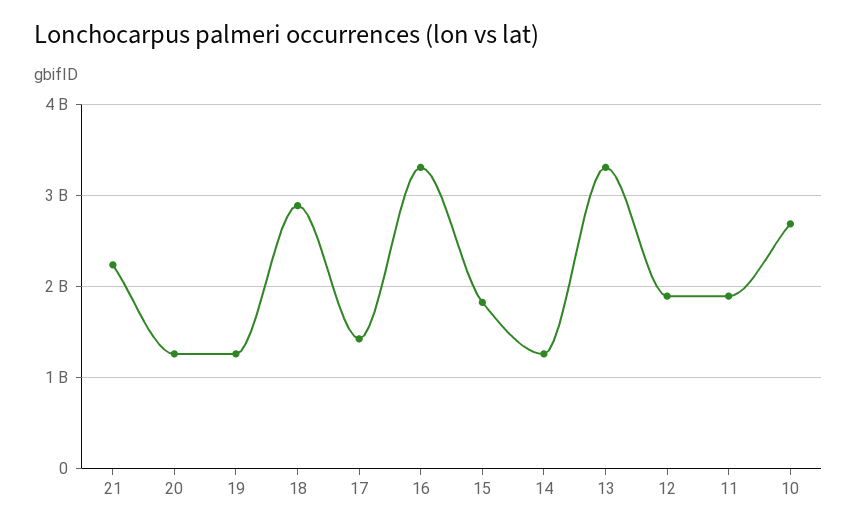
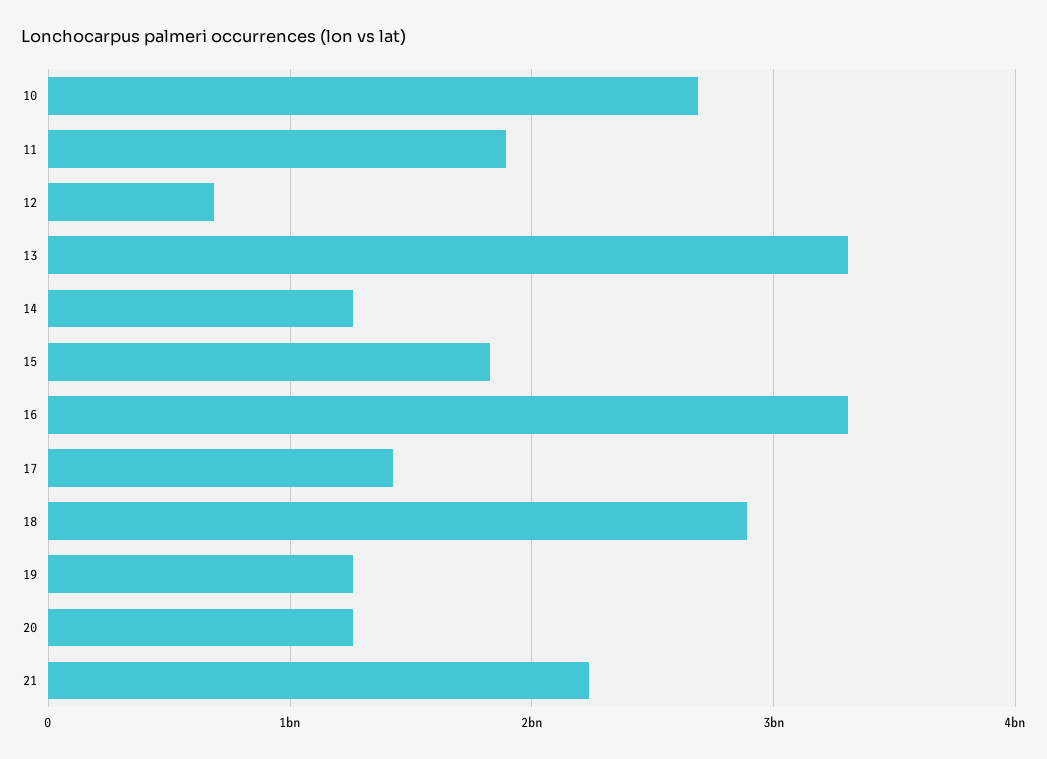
12: 1900000000 -> 700000000

